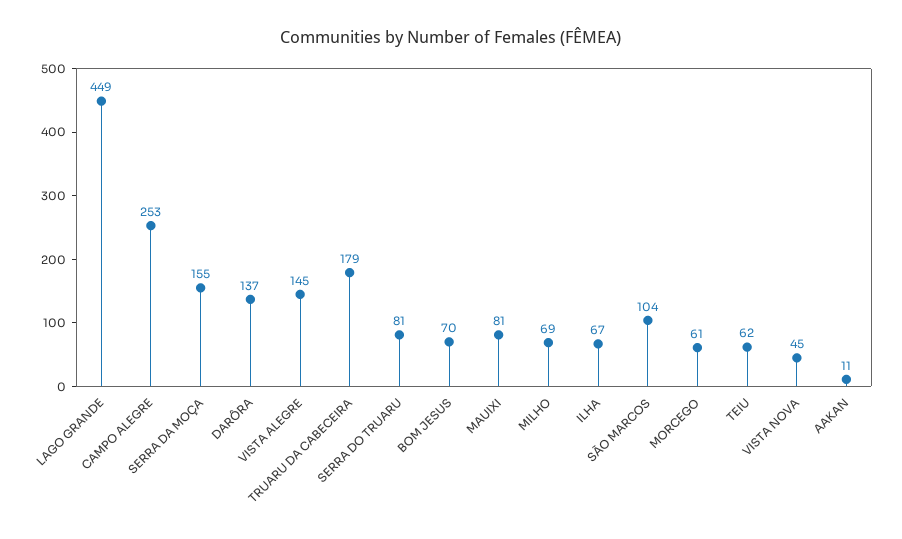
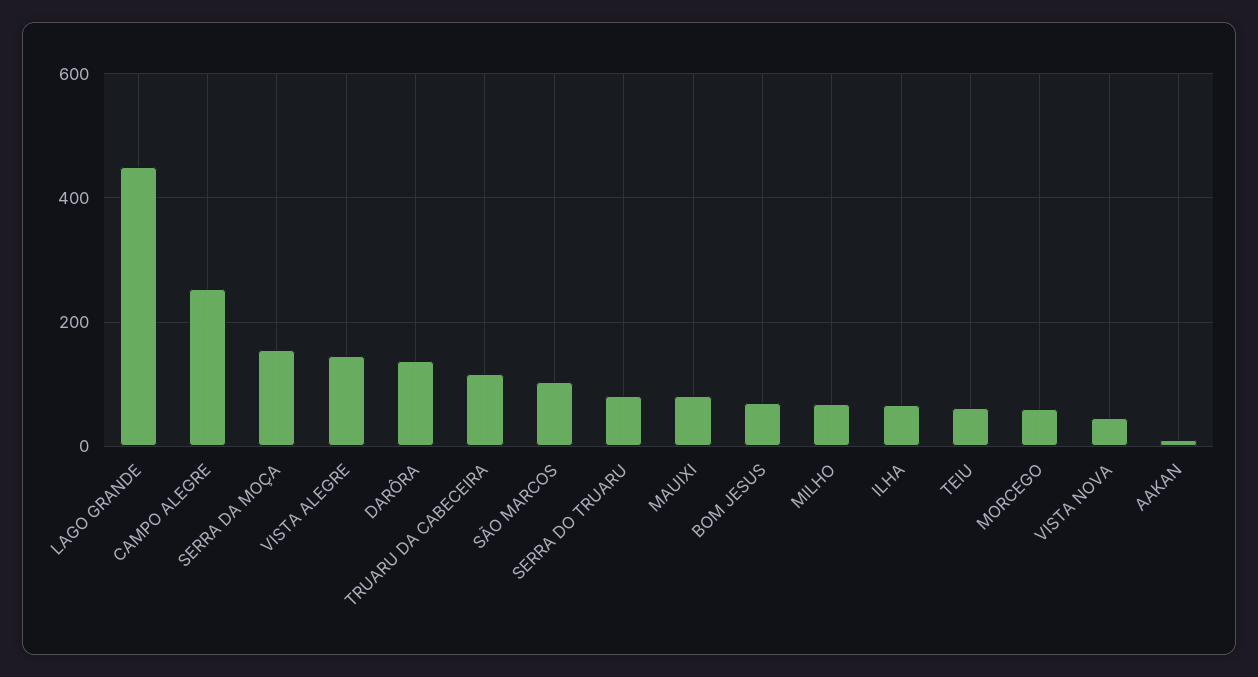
TRUARU DA CABECEIRA: 179 -> 120

